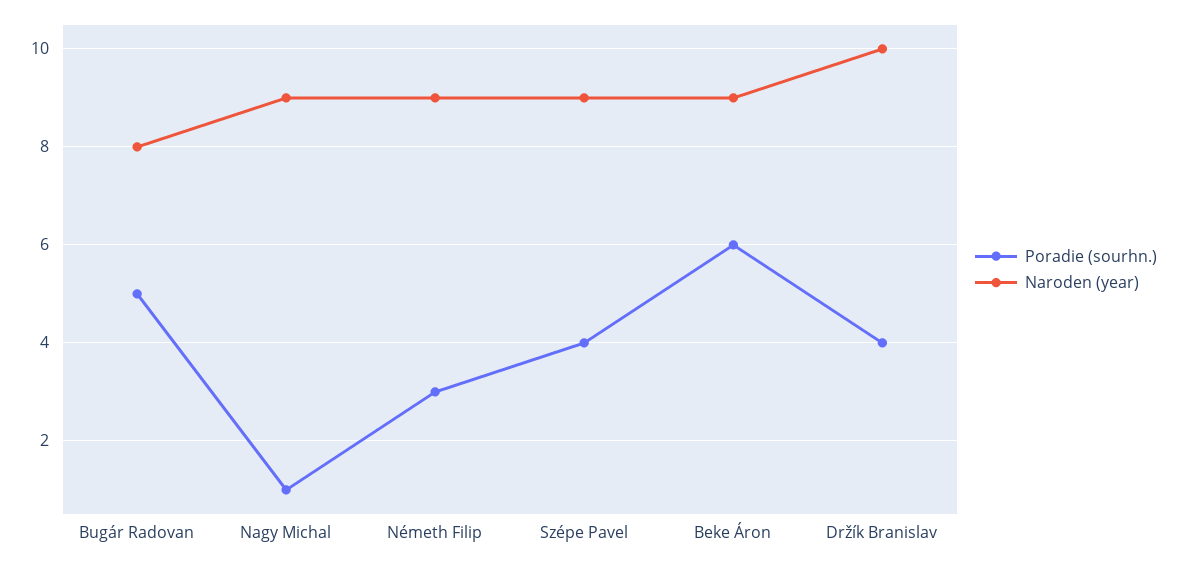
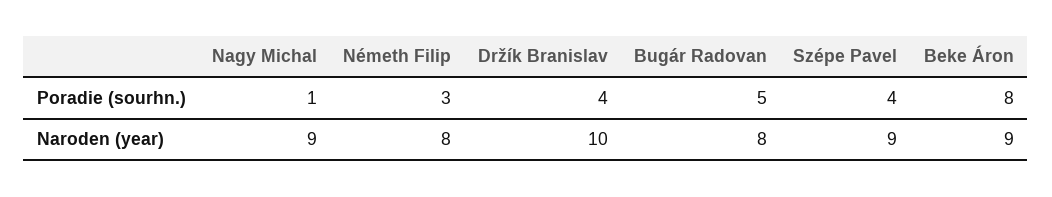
Naroden (year), Németh Filip: 9 -> 8
Poradie (sourhn.), Beke Áron: 6 -> 8

